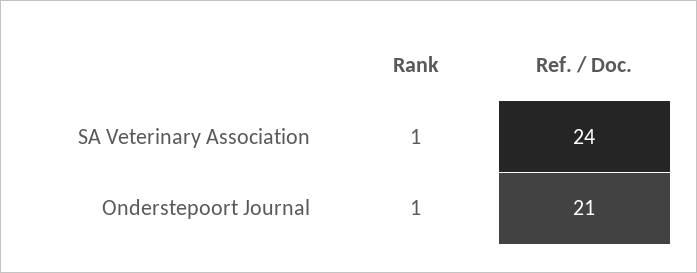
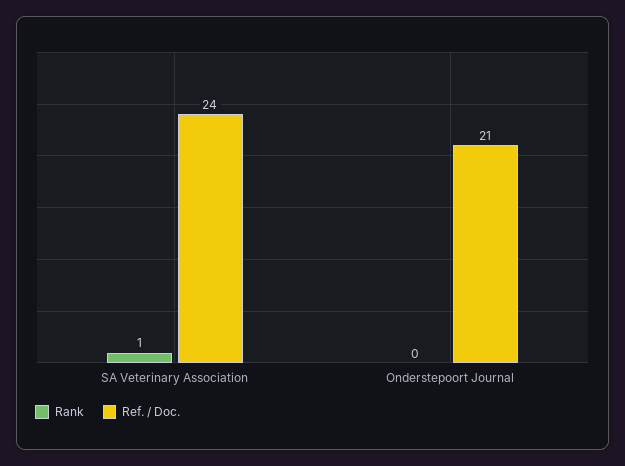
Rank, Onderstepoort Journal: 1 -> 0

